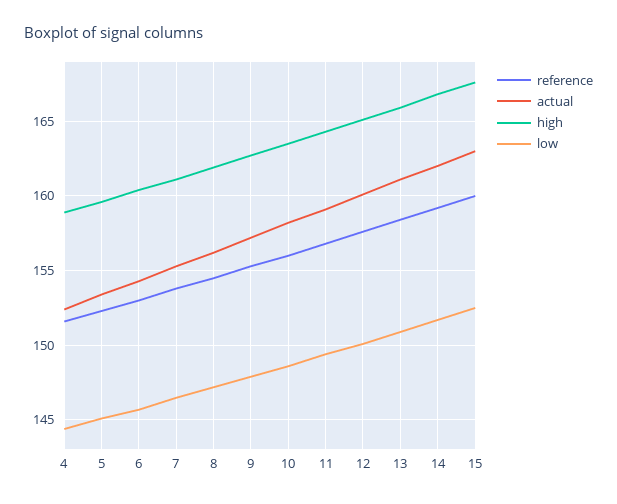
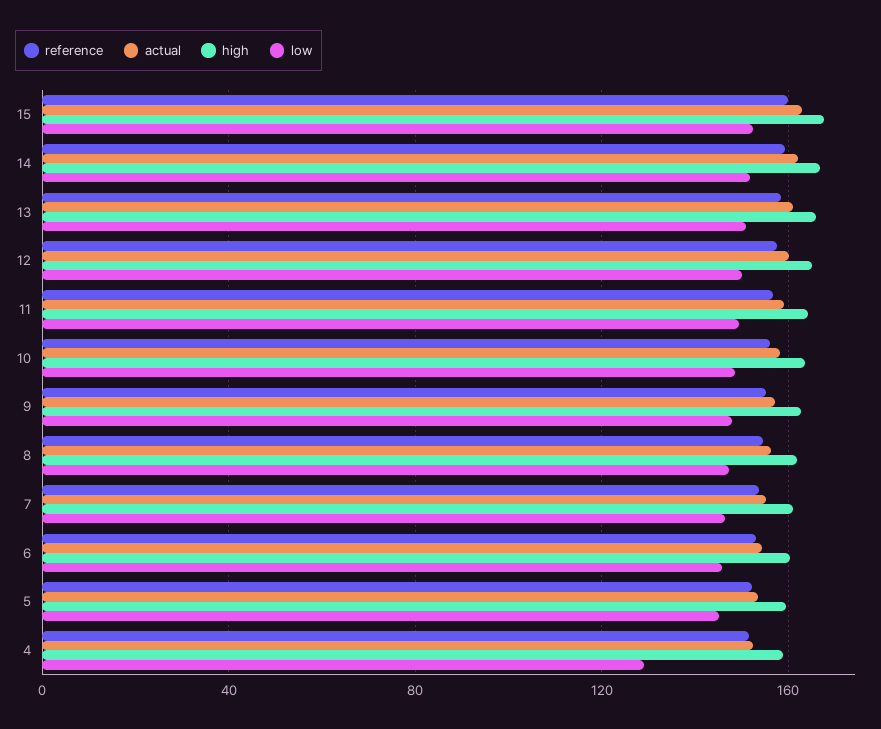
low, 4: 144.5 -> 130

